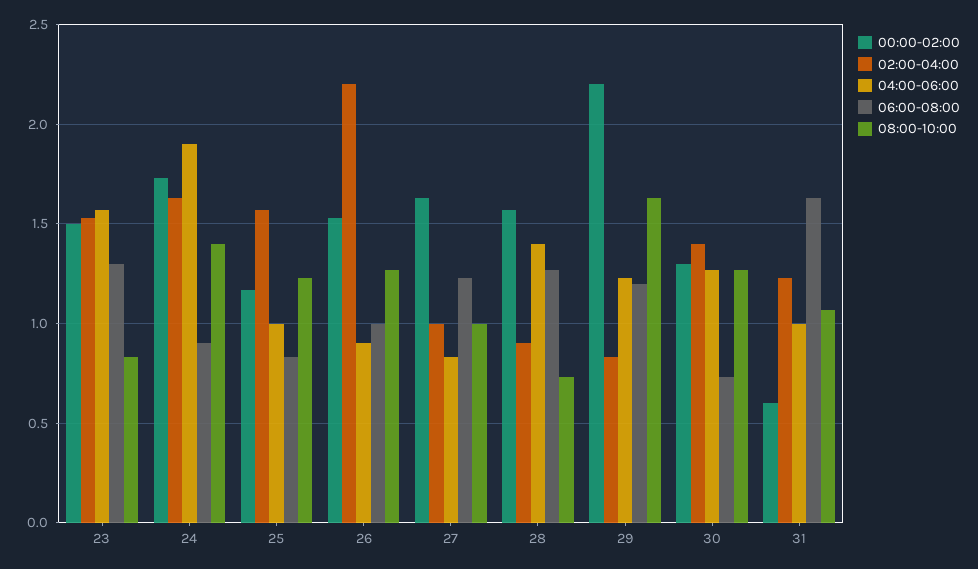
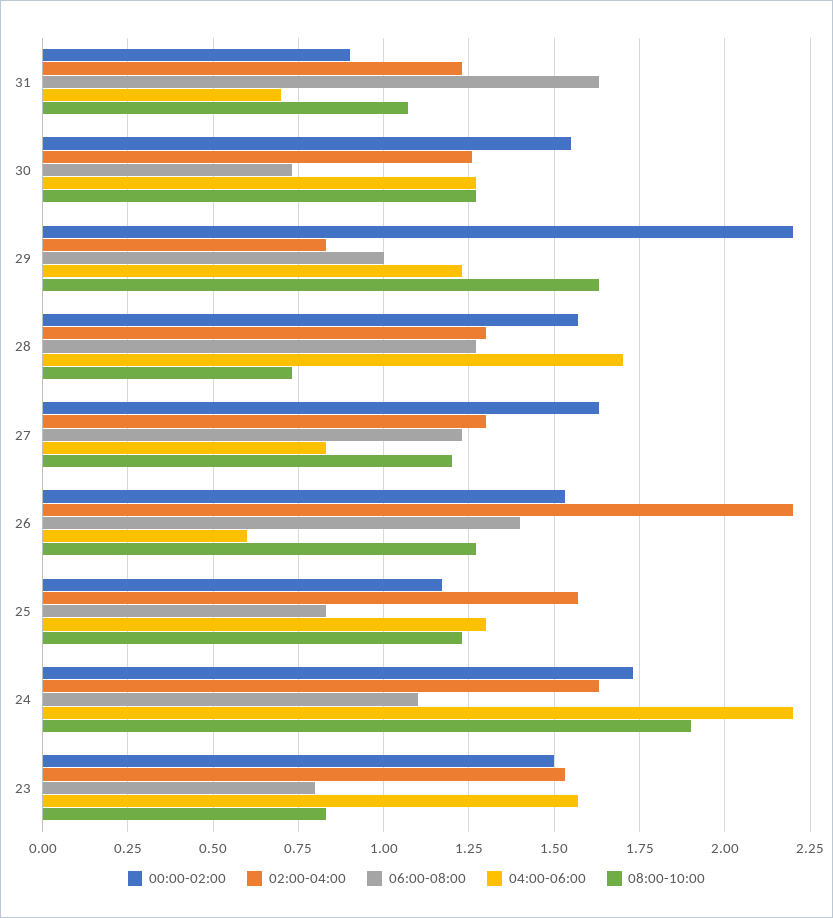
06:00-08:00, 23: 1.3 -> 0.8
04:00-06:00, 24: 1.9 -> 2.2
06:00-08:00, 24: 0.9 -> 1.1
08:00-10:00, 24: 1.4 -> 1.9
04:00-06:00, 25: 1 -> 1.3
04:00-06:00, 26: 0.9 -> 0.6
06:00-08:00, 26: 1 -> 1.4
02:00-04:00, 27: 1 -> 1.3
08:00-10:00, 27: 1 -> 1.2
02:00-04:00, 28: 0.9 -> 1.3
04:00-06:00, 28: 1.4 -> 1.7
06:00-08:00, 29: 1.2 -> 1
00:00-02:00, 30: 1.3 -> 1.55
02:00-04:00, 30: 1.4 -> 1.25
00:00-02:00, 31: 0.6 -> 0.9
04:00-06:00, 31: 1 -> 0.7

